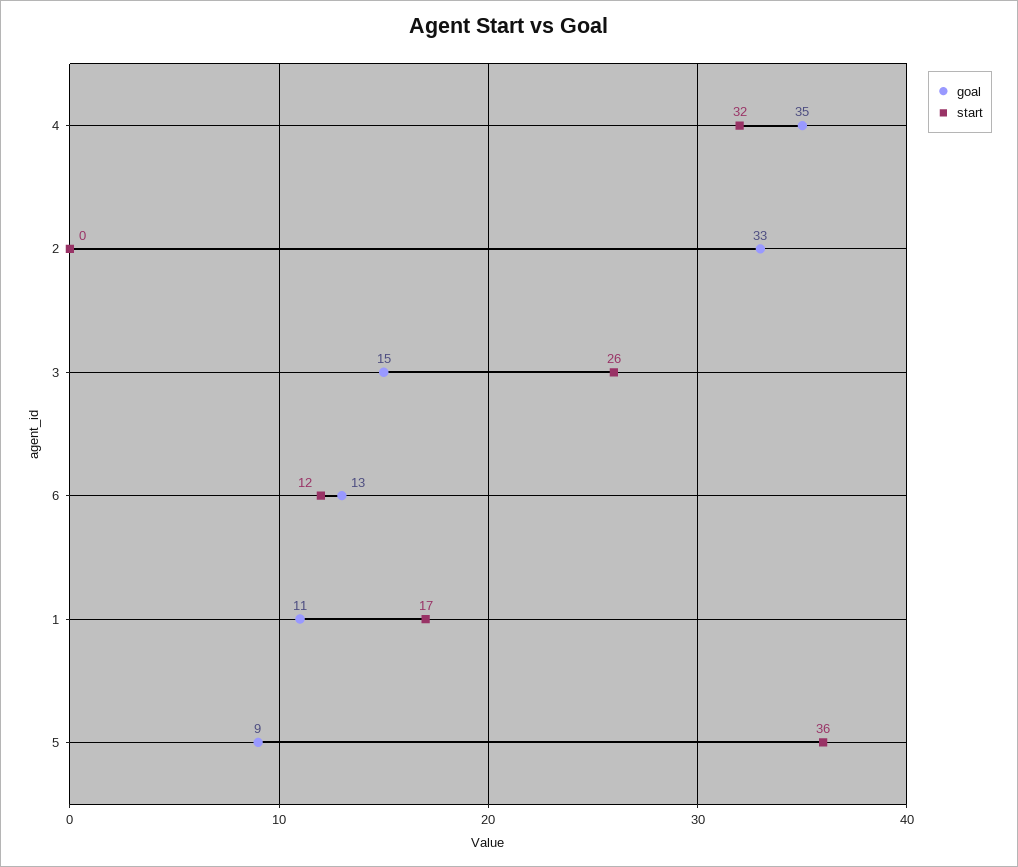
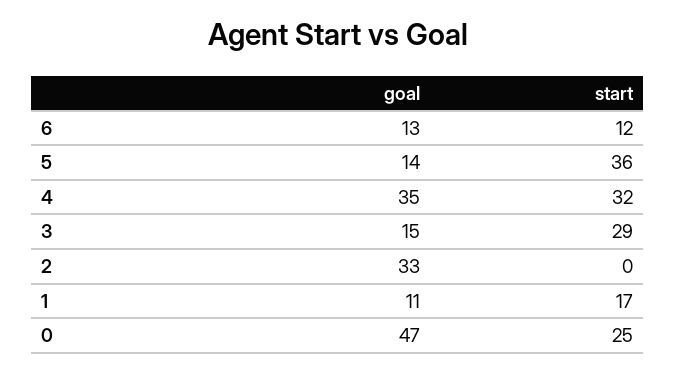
start, 3: 26 -> 29
goal, 5: 9 -> 14
goal, 0: none -> 47
start, 0: none -> 25

